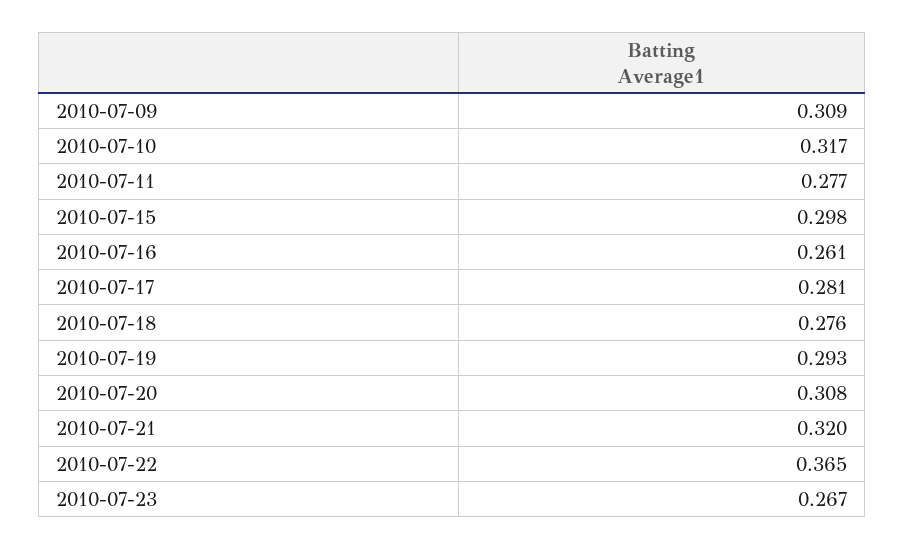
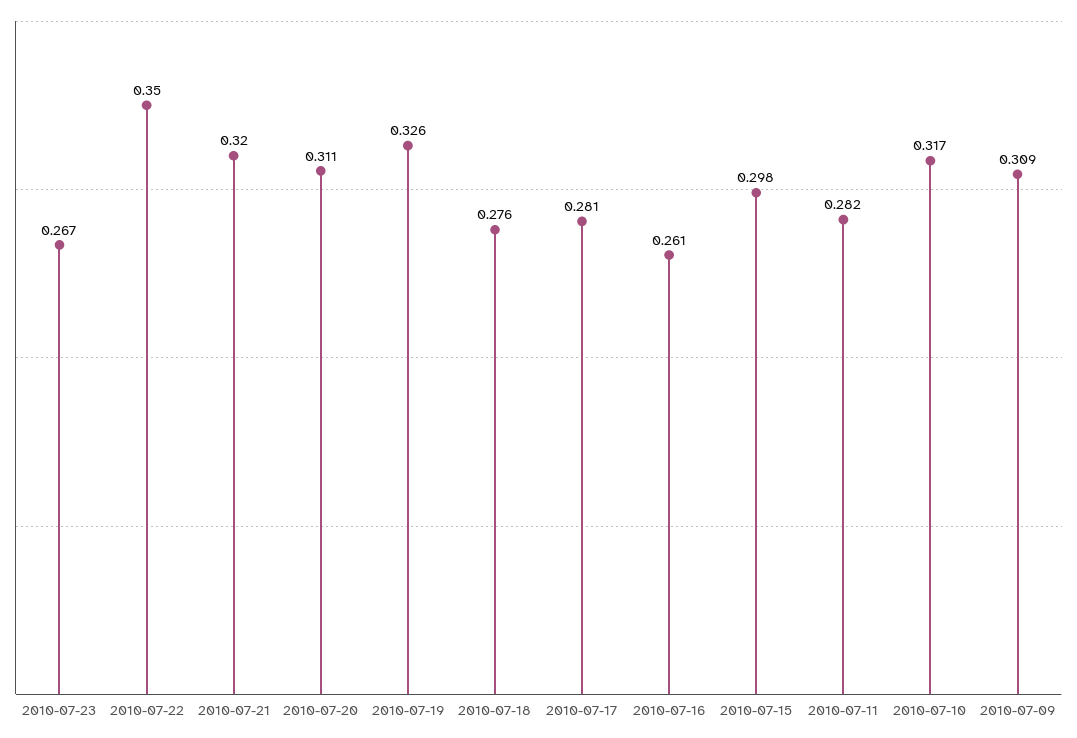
2010-07-11: 0.277 -> 0.282
2010-07-19: 0.293 -> 0.326
2010-07-20: 0.308 -> 0.311
2010-07-22: 0.365 -> 0.35

